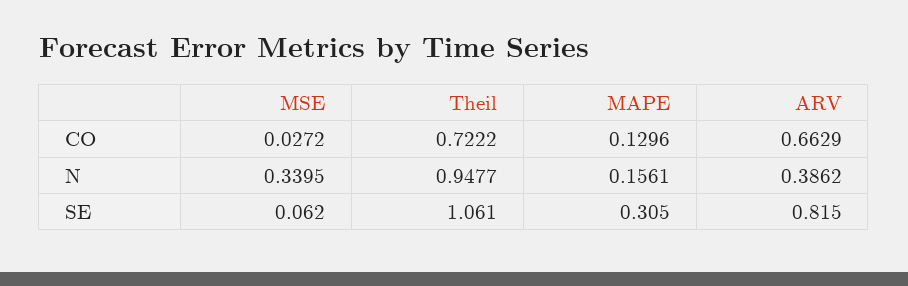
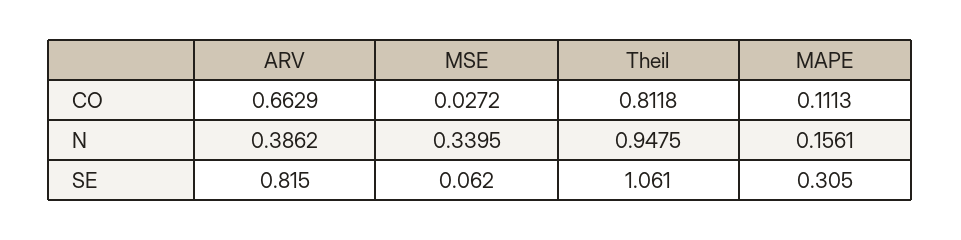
Theil, CO: 0.7222 -> 0.8118
MAPE, CO: 0.1296 -> 0.1113
Theil, N: 0.9477 -> 0.9475

